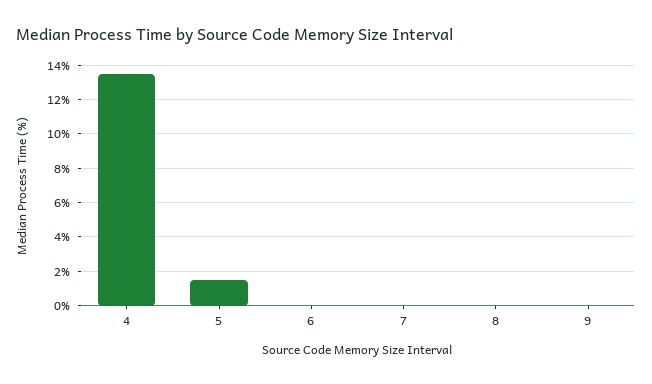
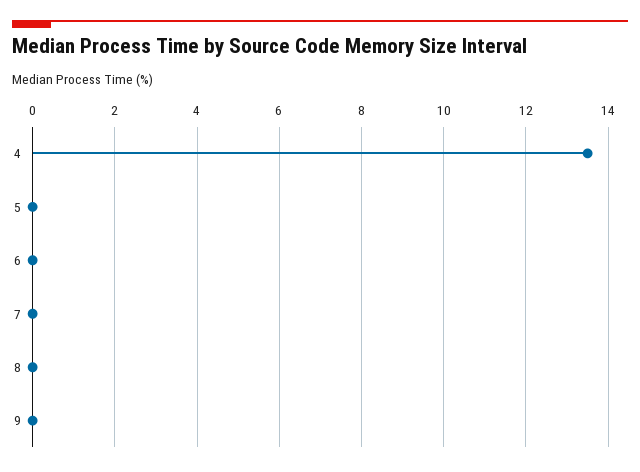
5: 1.5 -> 0

